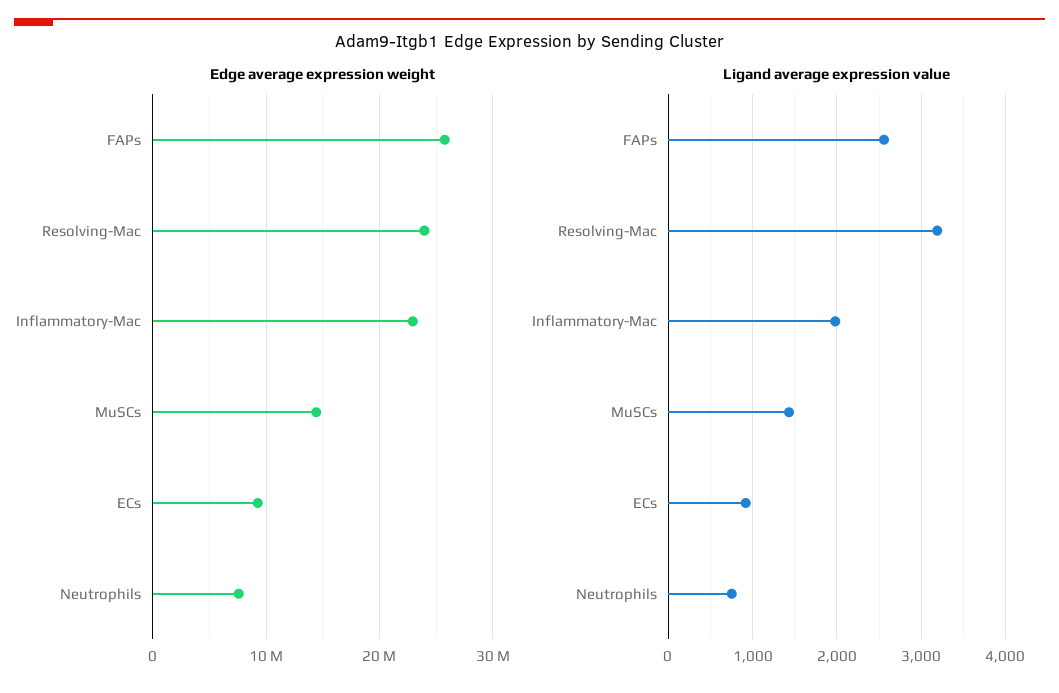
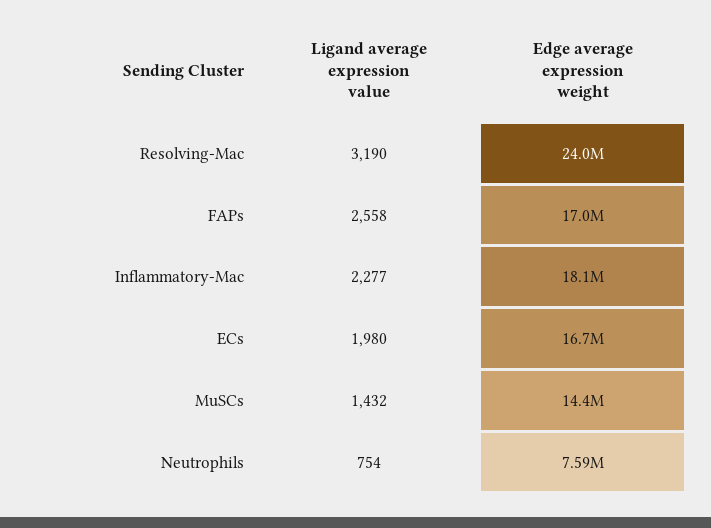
Edge average expression weight, FAPs: 26000000 -> 17000000
Edge average expression weight, Inflammatory-Mac: 23000000 -> 18100000
Edge average expression weight, ECs: 9000000 -> 16700000
Ligand average expression value, Inflammatory-Mac: 2000 -> 2277
Ligand average expression value, ECs: 900 -> 1980

